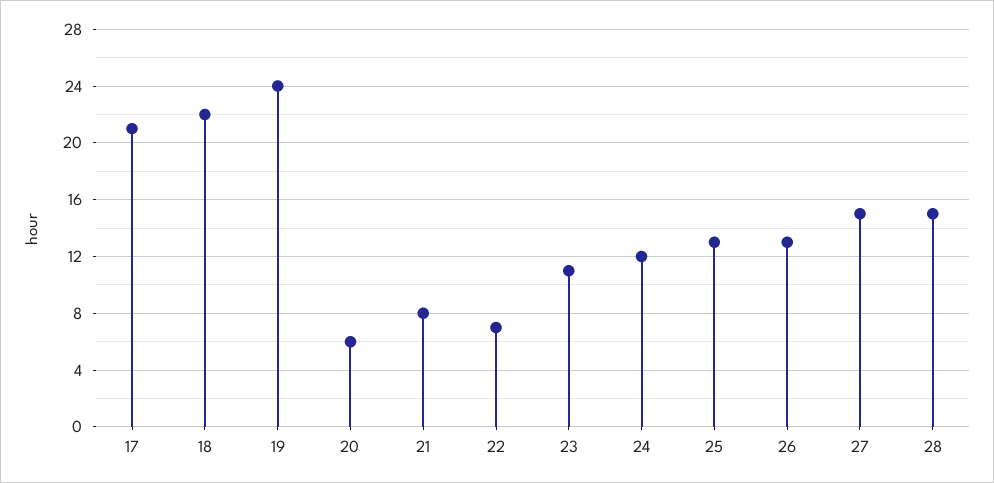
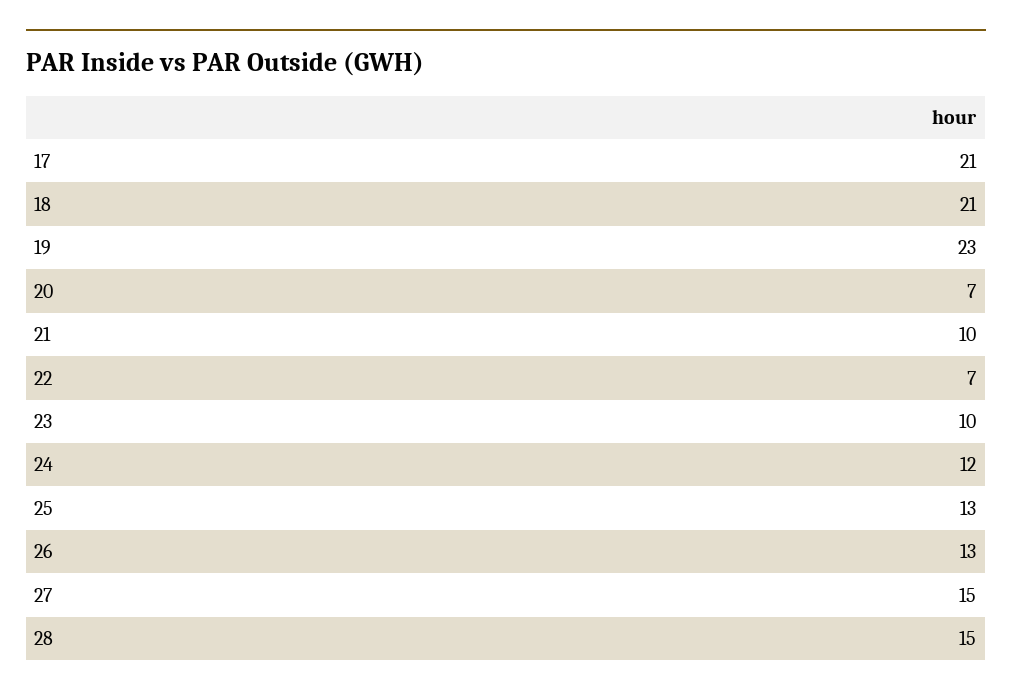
18: 22 -> 21
19: 24 -> 23
20: 6 -> 7
21: 8 -> 10
23: 11 -> 10

